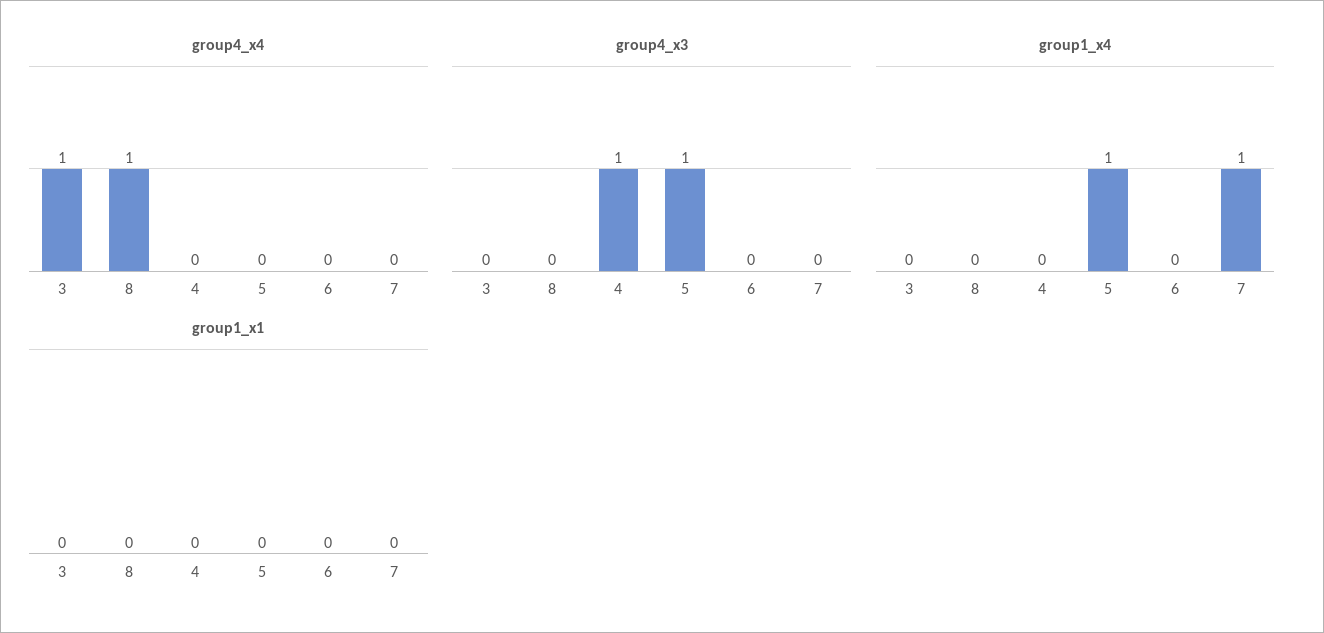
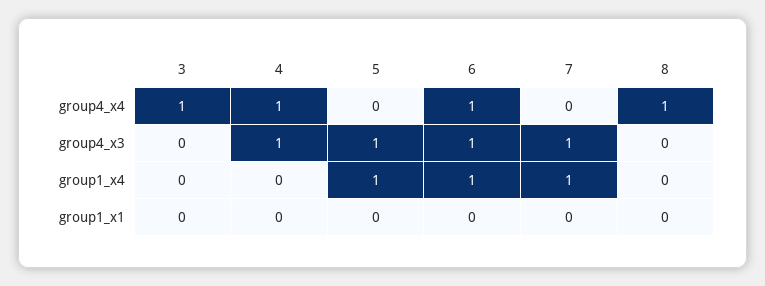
group4_x4, 4: 0 -> 1
group4_x4, 6: 0 -> 1
group4_x3, 6: 0 -> 1
group4_x3, 7: 0 -> 1
group1_x4, 6: 0 -> 1

